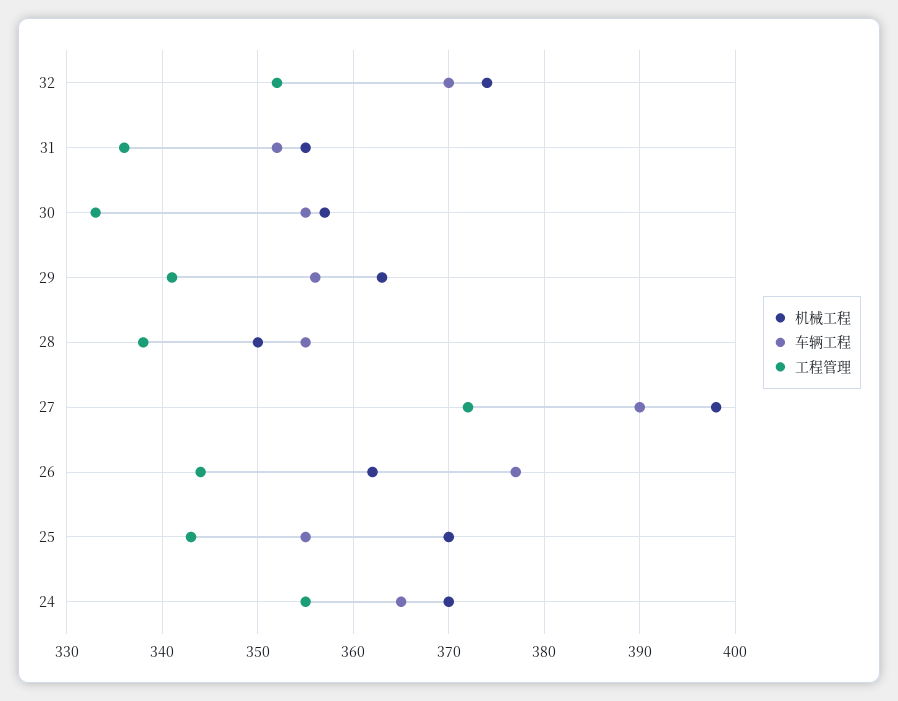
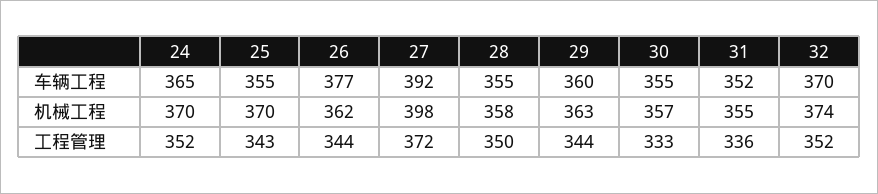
车辆工程, 29: 356 -> 360
工程管理, 29: 341 -> 344
机械工程, 28: 350 -> 358
工程管理, 28: 338 -> 350
车辆工程, 27: 390 -> 392
工程管理, 24: 355 -> 352

